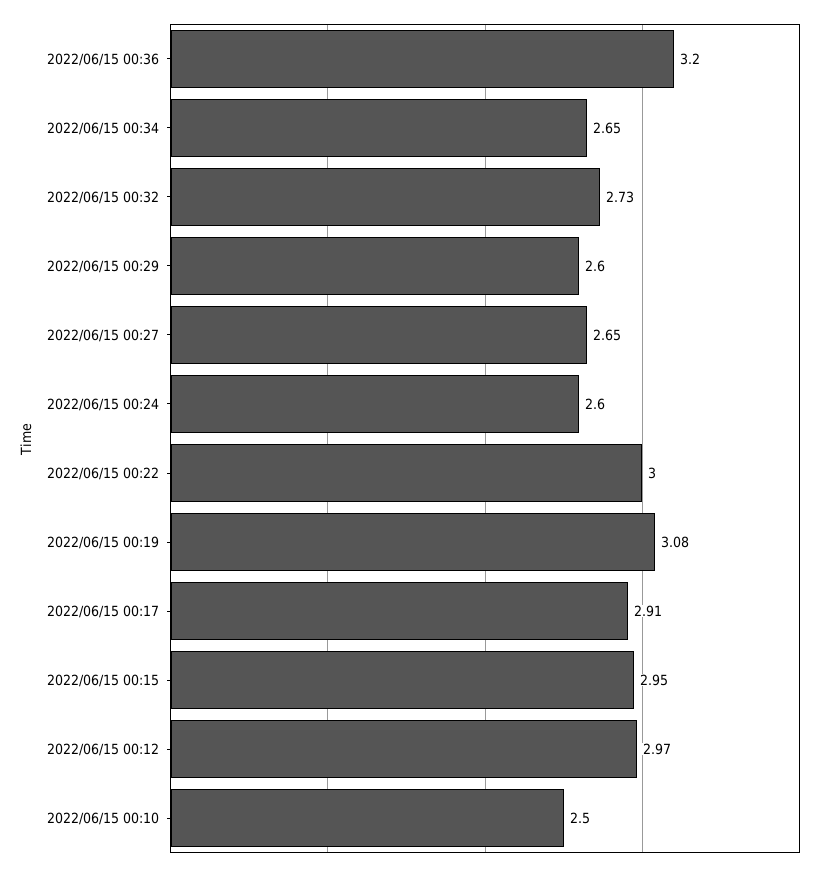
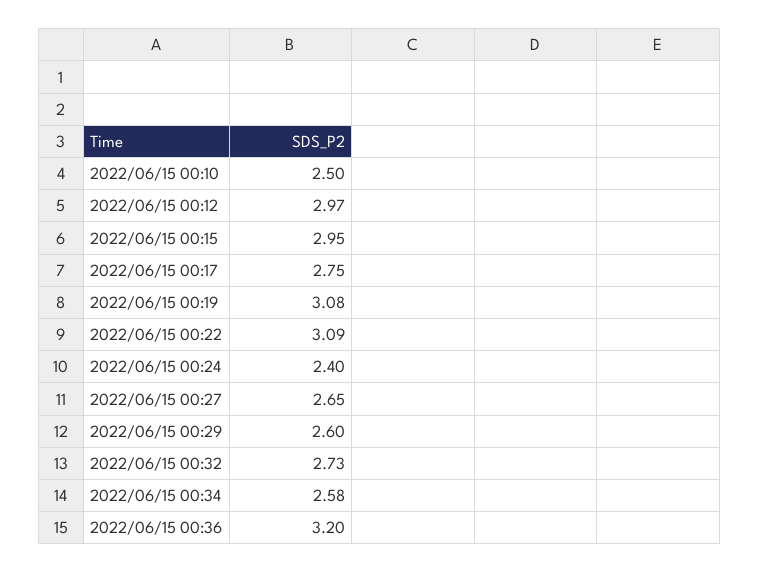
2022/06/15 00:34: 2.65 -> 2.58
2022/06/15 00:24: 2.6 -> 2.4
2022/06/15 00:22: 3 -> 3.09
2022/06/15 00:17: 2.91 -> 2.75

